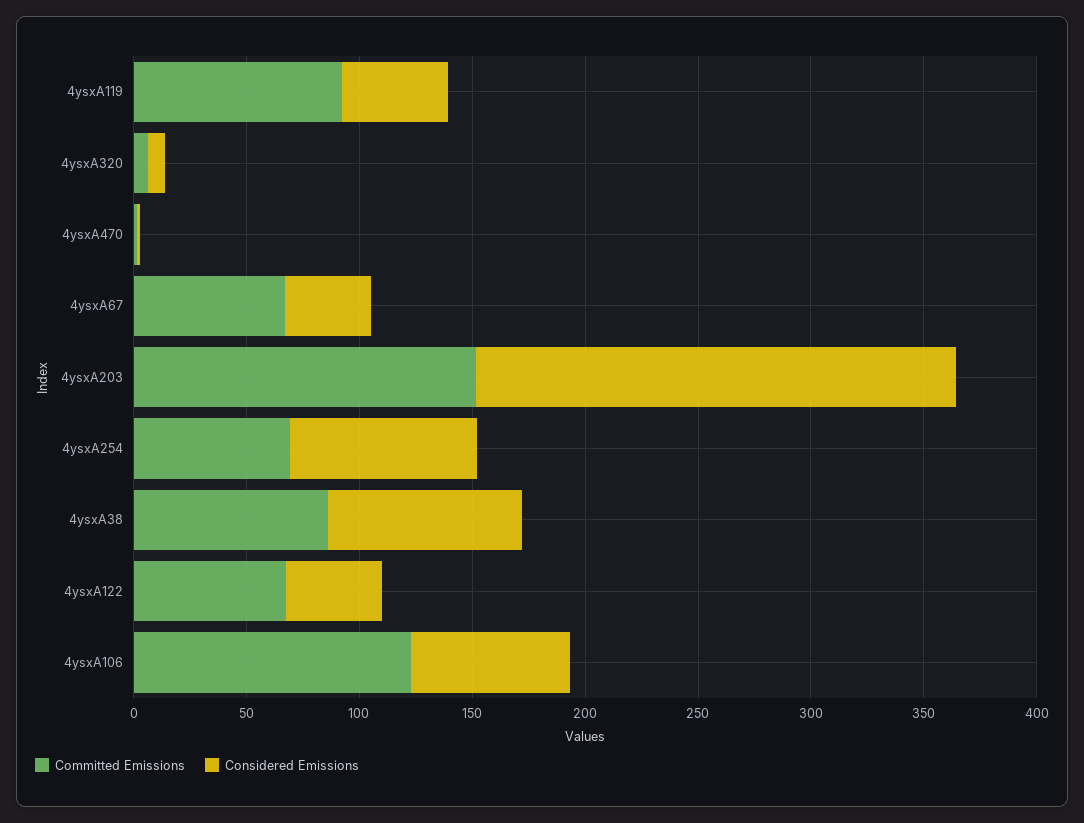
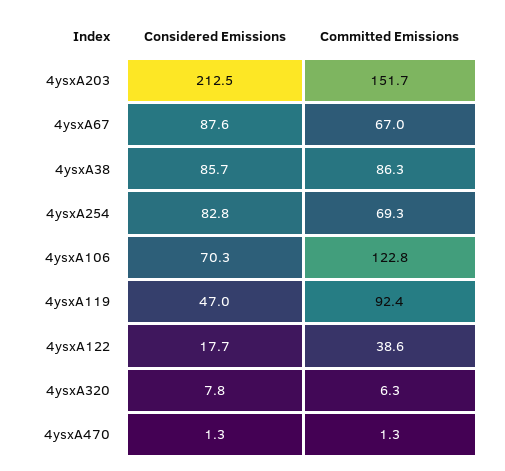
Considered Emissions, 4ysxA67: 40 -> 87.6
Committed Emissions, 4ysxA122: 70 -> 38.6
Considered Emissions, 4ysxA122: 40 -> 17.7

